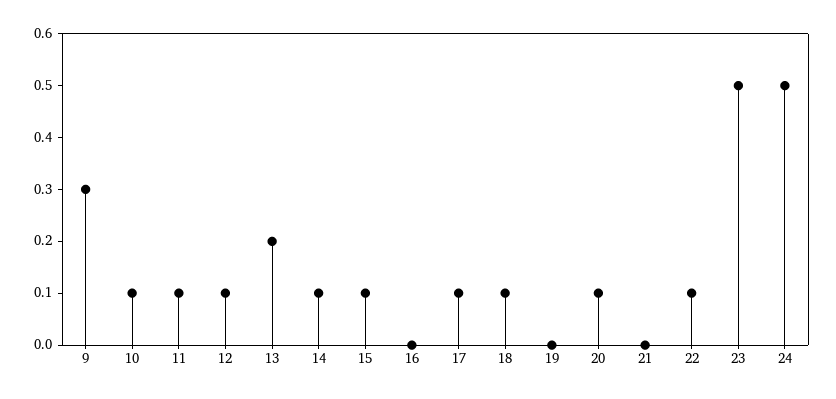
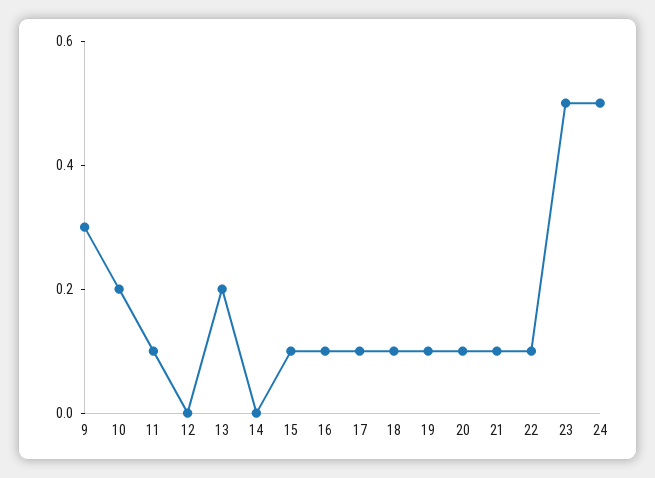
10: 0.1 -> 0.2
12: 0.1 -> 0
14: 0.1 -> 0
16: 0 -> 0.1
19: 0 -> 0.1
21: 0 -> 0.1

